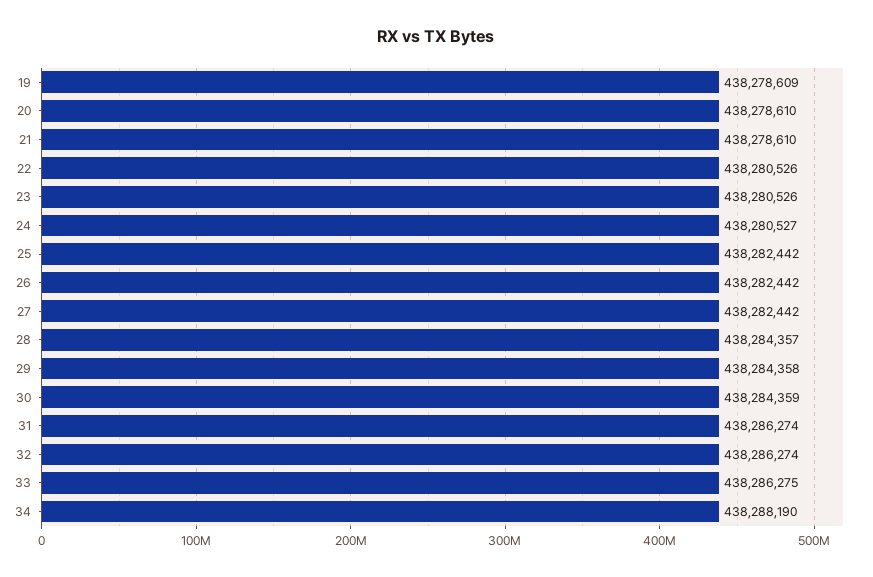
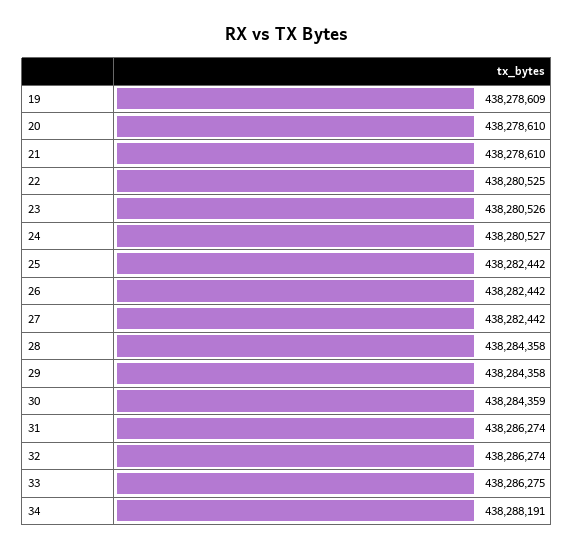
22: 438280526 -> 438280525
28: 438284357 -> 438284358
34: 438288190 -> 438288191

